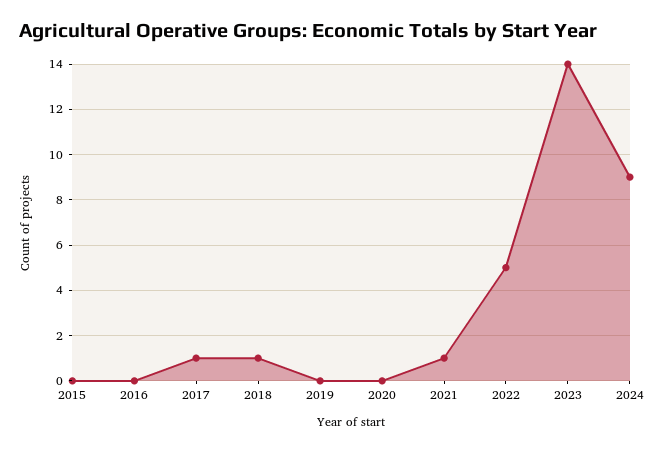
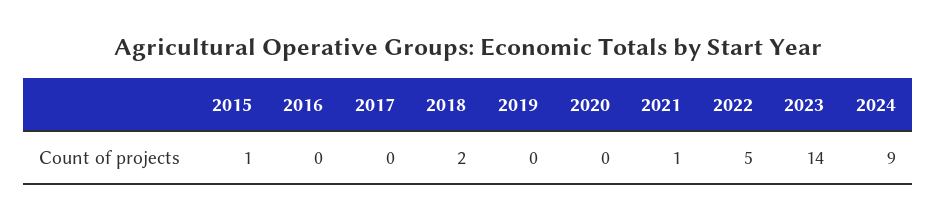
2015: 0 -> 1
2017: 1 -> 0
2018: 1 -> 2

